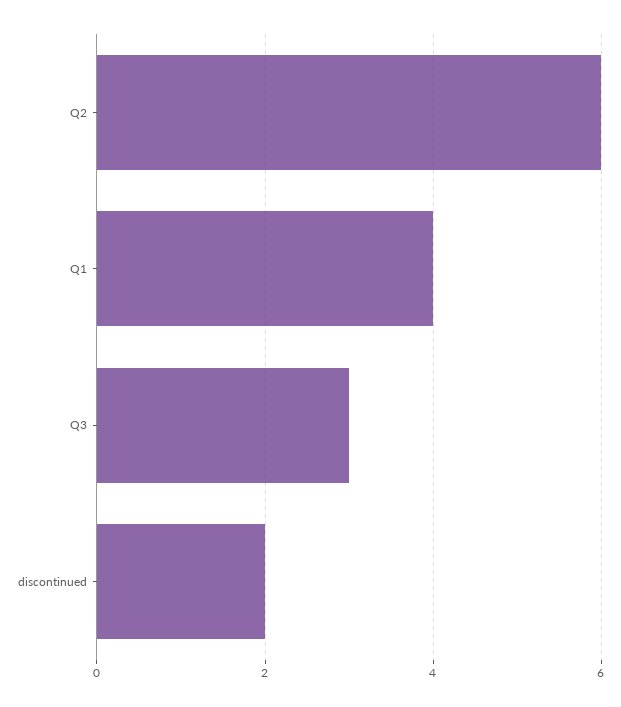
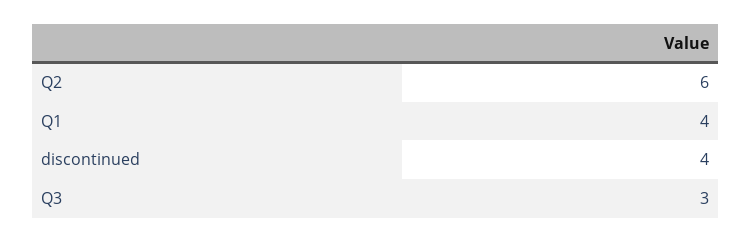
discontinued: 2 -> 4

